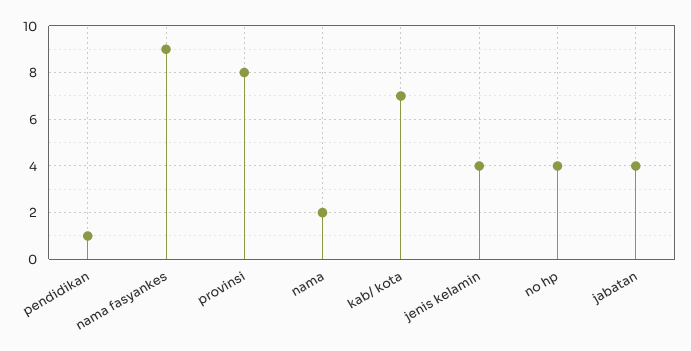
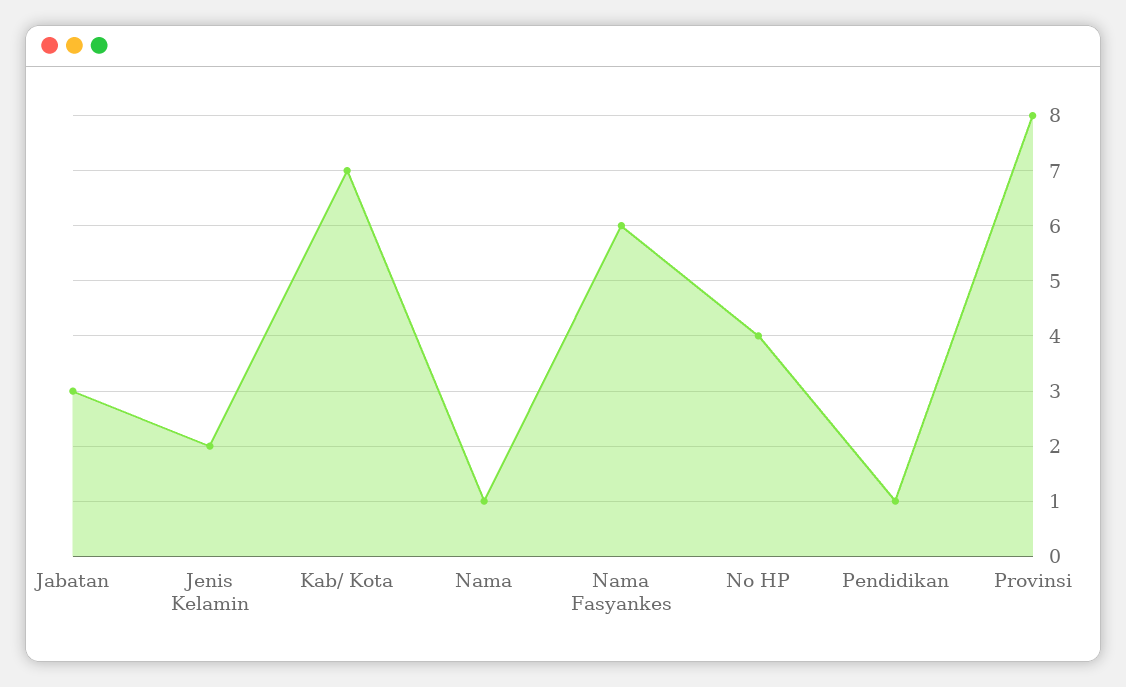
nama fasyankes: 9 -> 6
nama: 2 -> 1
jenis kelamin: 4 -> 2
jabatan: 4 -> 3

